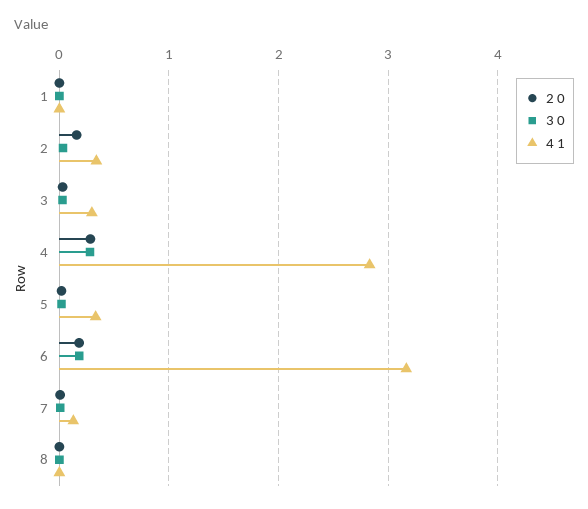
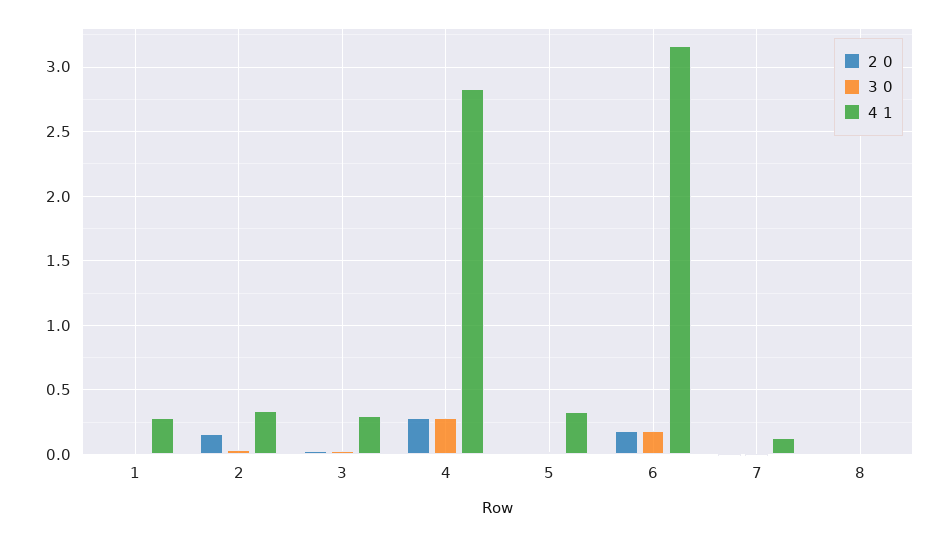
4 1, 1: 0 -> 0.3

